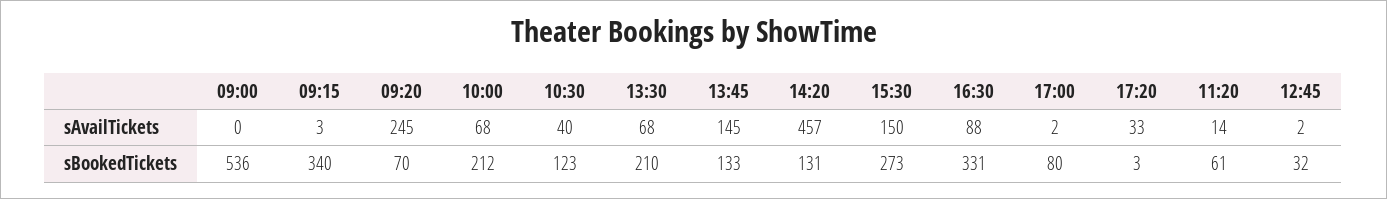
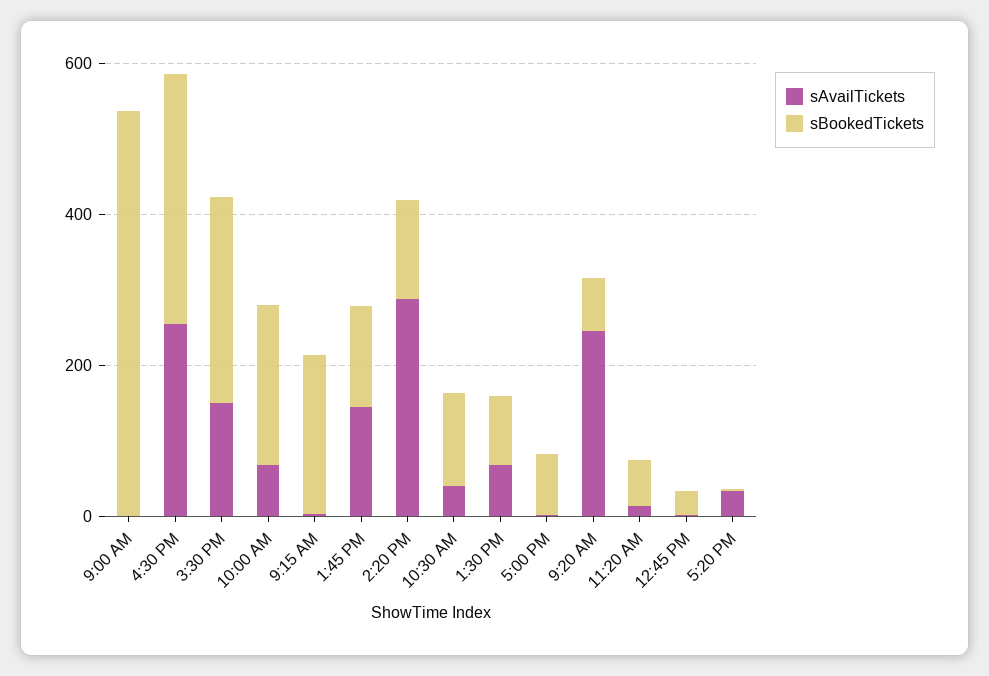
sAvailTickets, 14:20: 457 -> 300
sAvailTickets, 16:30: 88 -> 250
sBookedTickets, 09:15: 340 -> 200
sBookedTickets, 13:30: 210 -> 100

